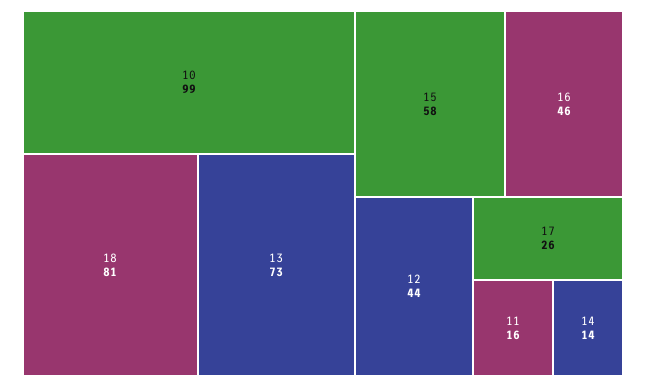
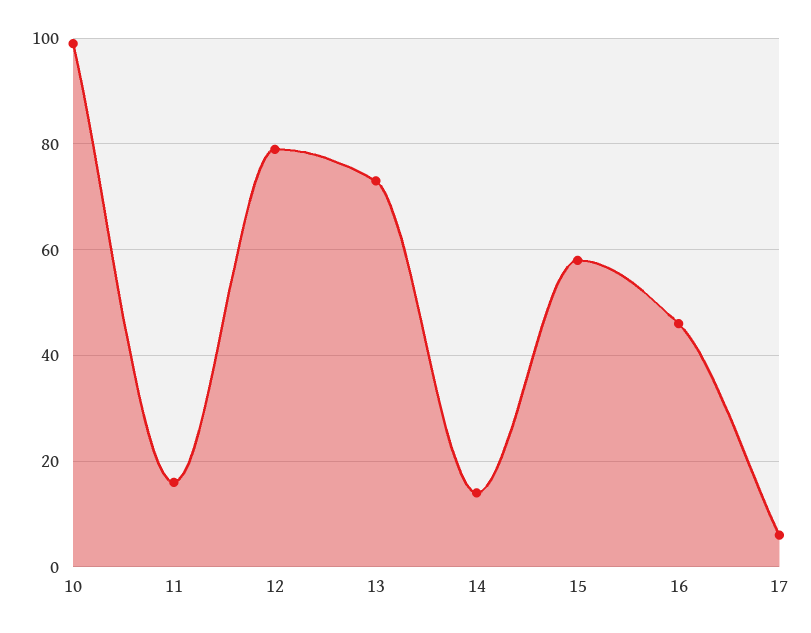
18: 81 -> none
12: 44 -> 80
17: 26 -> 5

